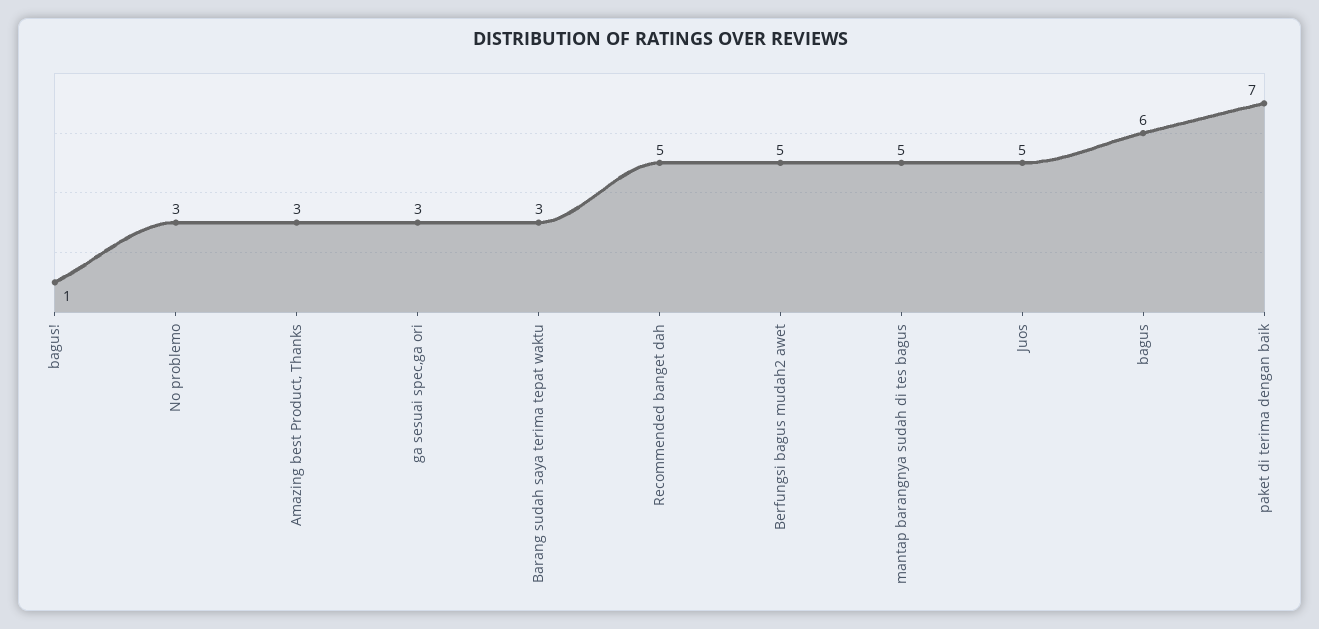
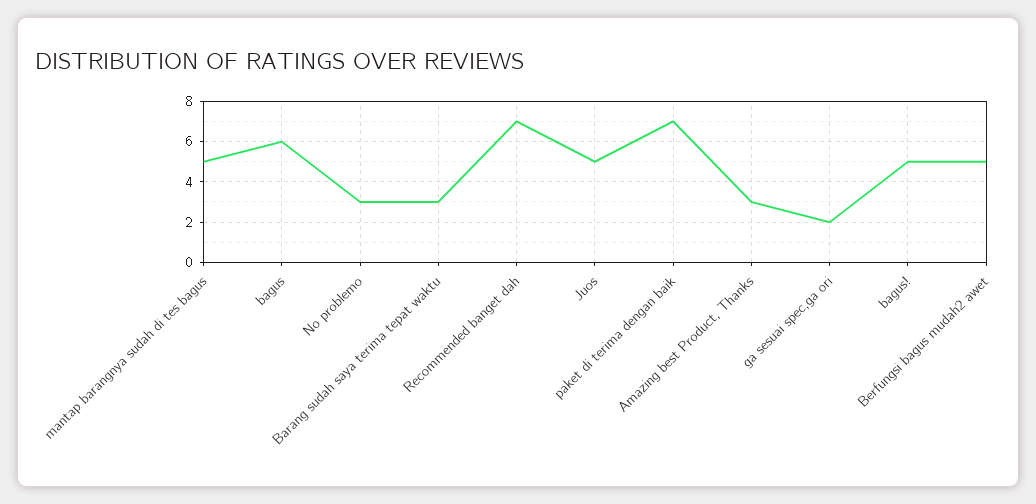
bagus!: 1 -> 5
ga sesuai spec,ga ori: 3 -> 2
Recommended banget dah: 5 -> 7

